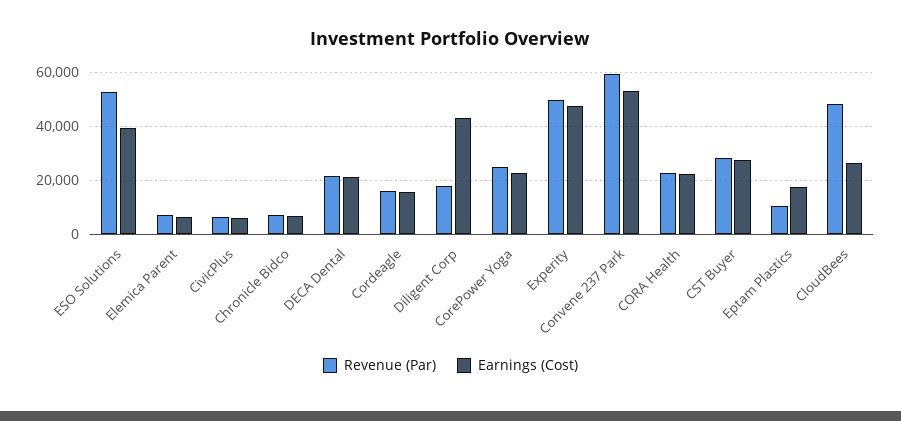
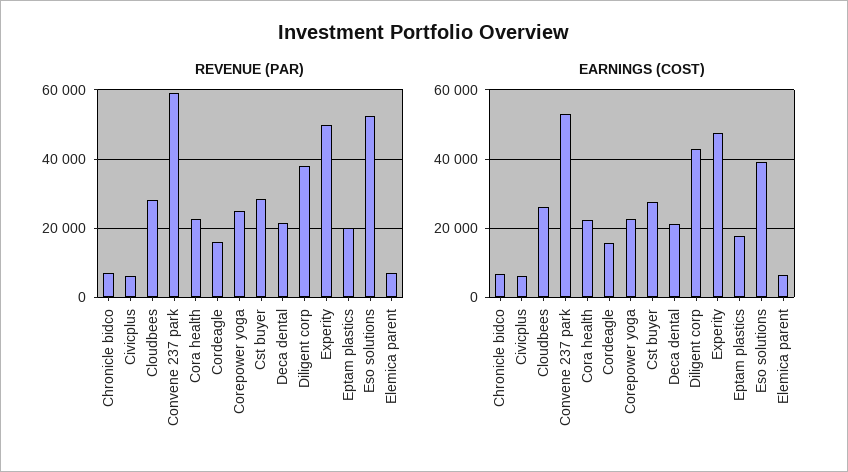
Revenue (Par), Diligent Corp: 17500 -> 38000
Revenue (Par), Eptam Plastics: 10000 -> 20000
Revenue (Par), CloudBees: 47500 -> 28000

